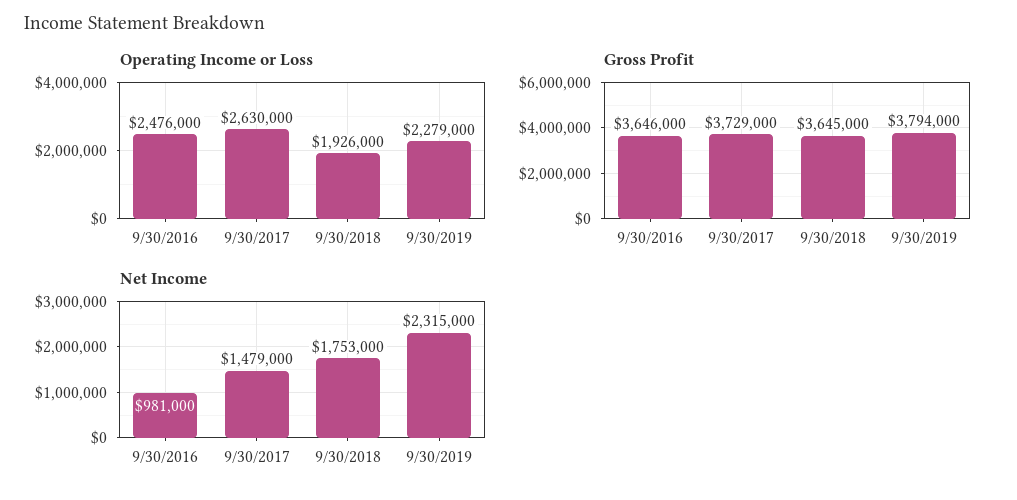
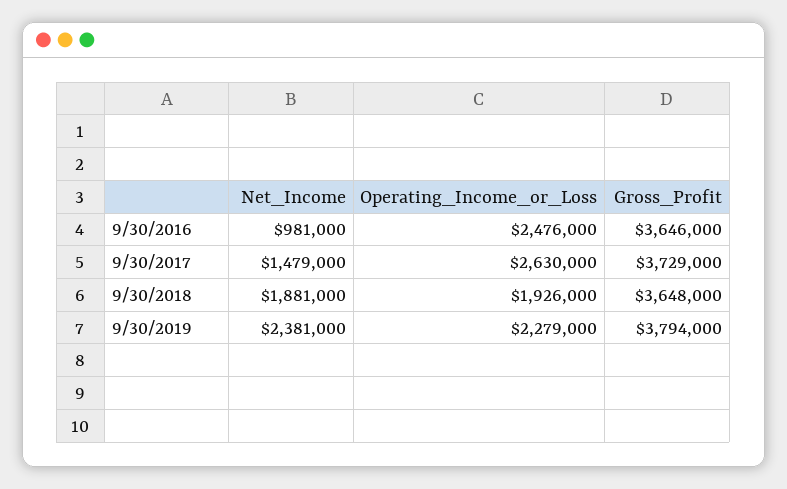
Gross Profit, 9/30/2018: 3645000 -> 3648000
Net Income, 9/30/2018: 1753000 -> 1881000
Net Income, 9/30/2019: 2315000 -> 2381000

